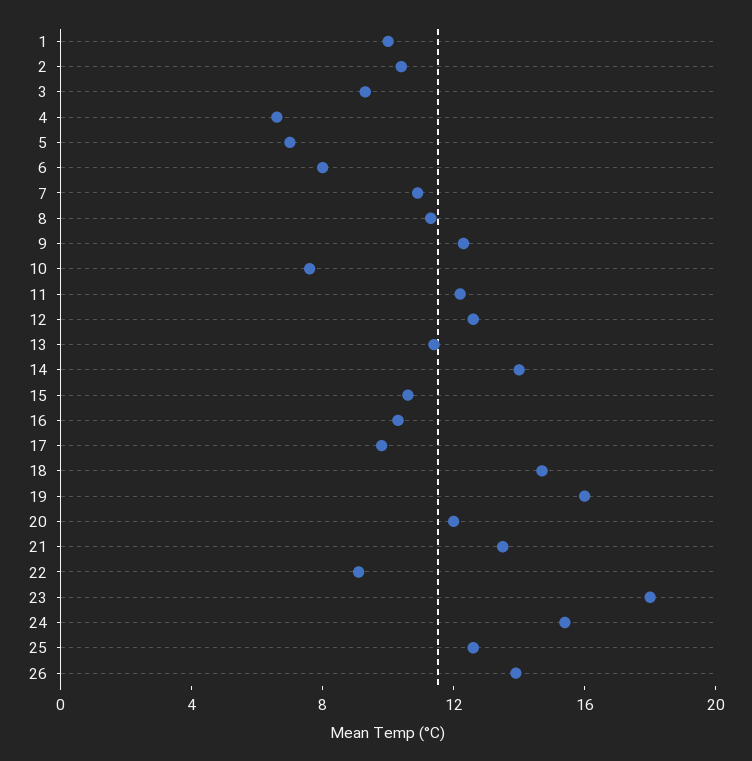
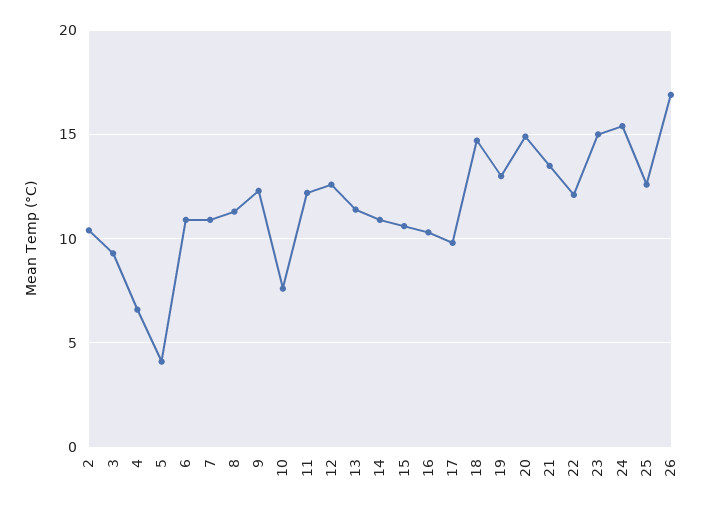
1: 10 -> none
5: 7 -> 4
6: 8 -> 11
14: 14 -> 11
19: 16 -> 13
20: 12 -> 15
22: 9 -> 12
23: 18 -> 15
26: 14 -> 17

